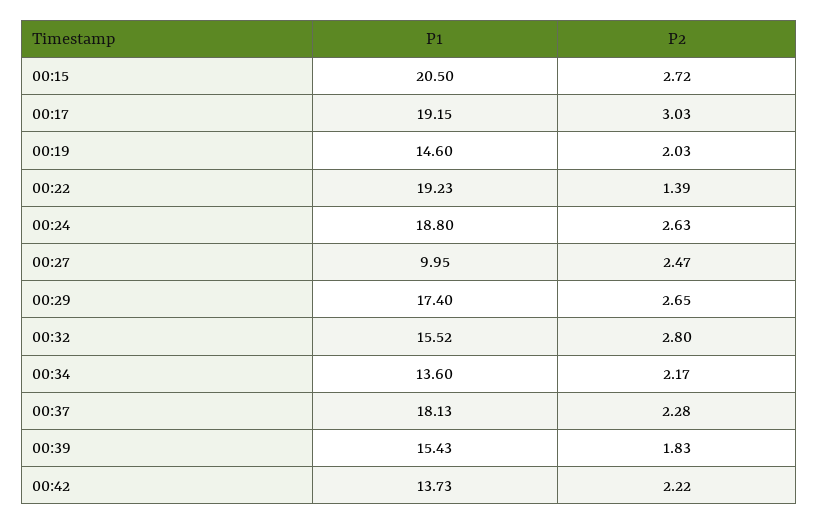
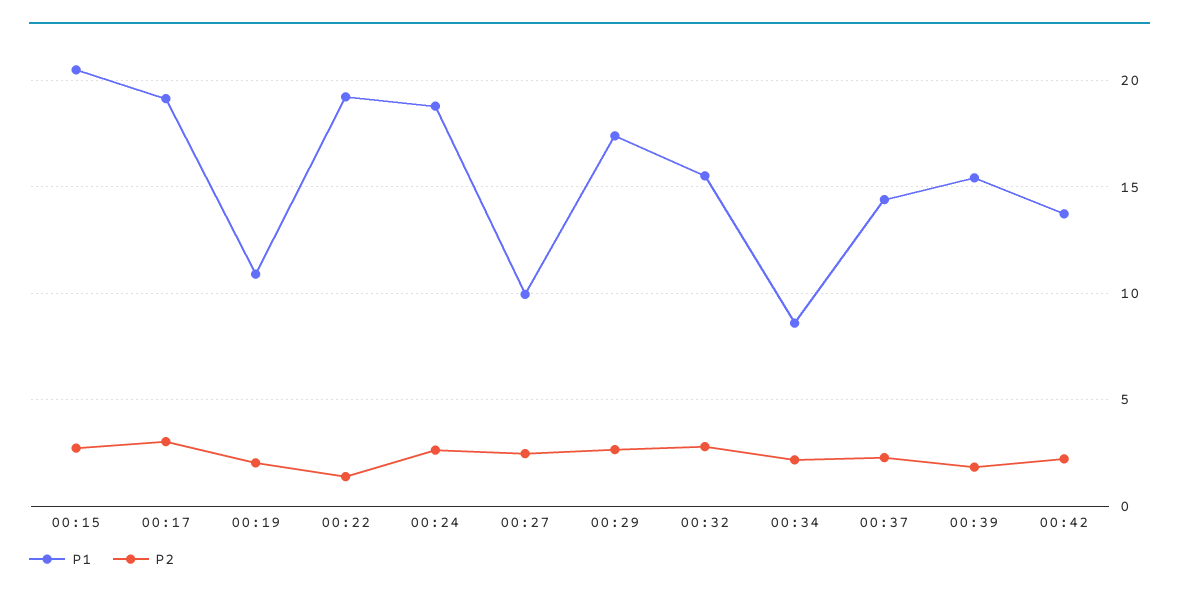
P1, 00:19: 14.6 -> 11
P1, 00:34: 13.6 -> 8.5
P1, 00:37: 18.13 -> 14.5

